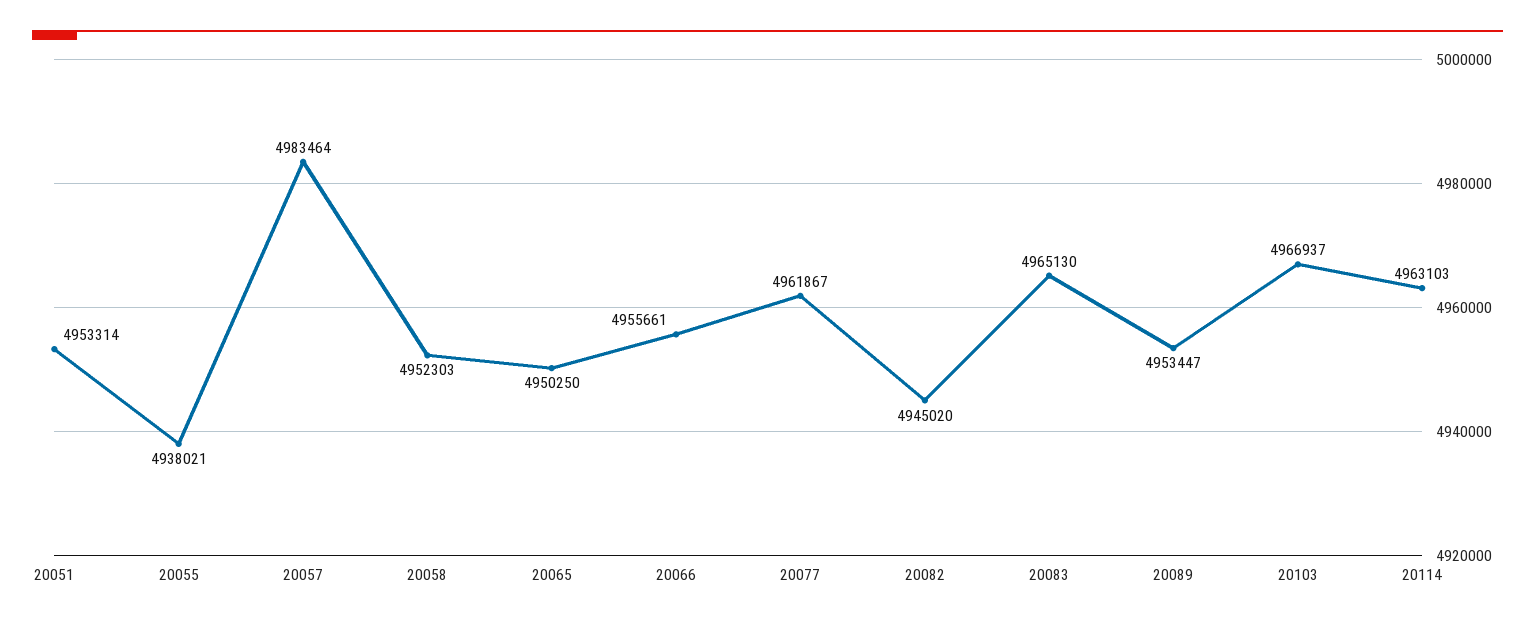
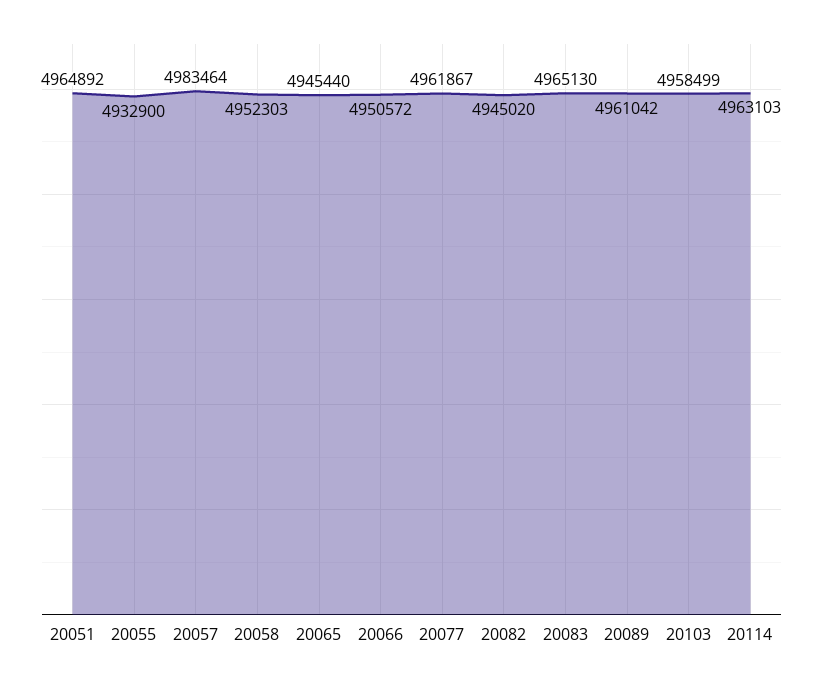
20051: 4953314 -> 4964892
20055: 4938021 -> 4932900
20065: 4950250 -> 4945440
20066: 4955661 -> 4950572
20089: 4953447 -> 4961042
20103: 4966937 -> 4958499

